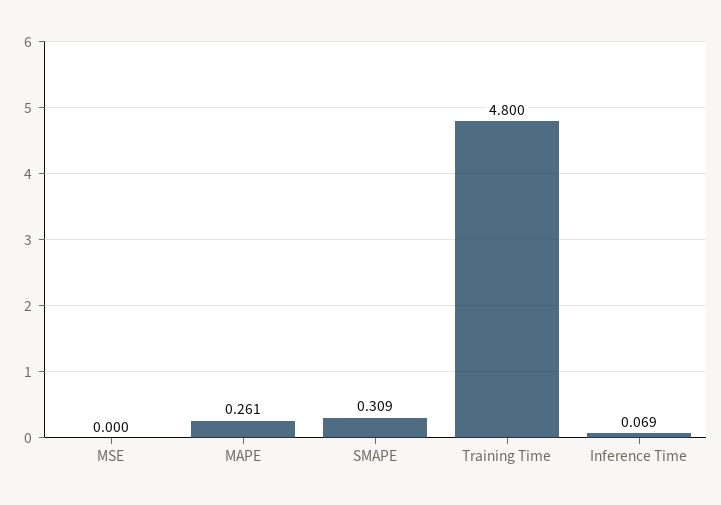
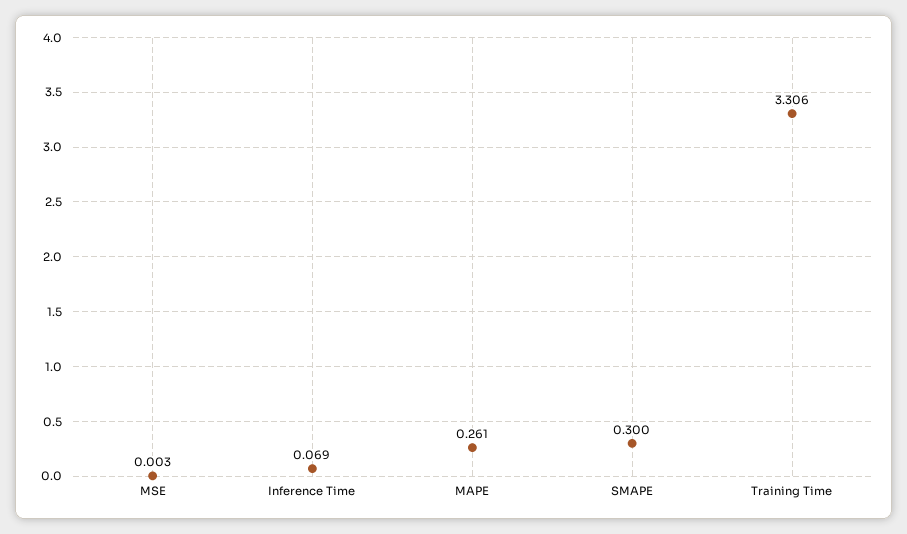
MSE: 0 -> 0.003
SMAPE: 0.309 -> 0.3
Training Time: 4.8 -> 3.306

